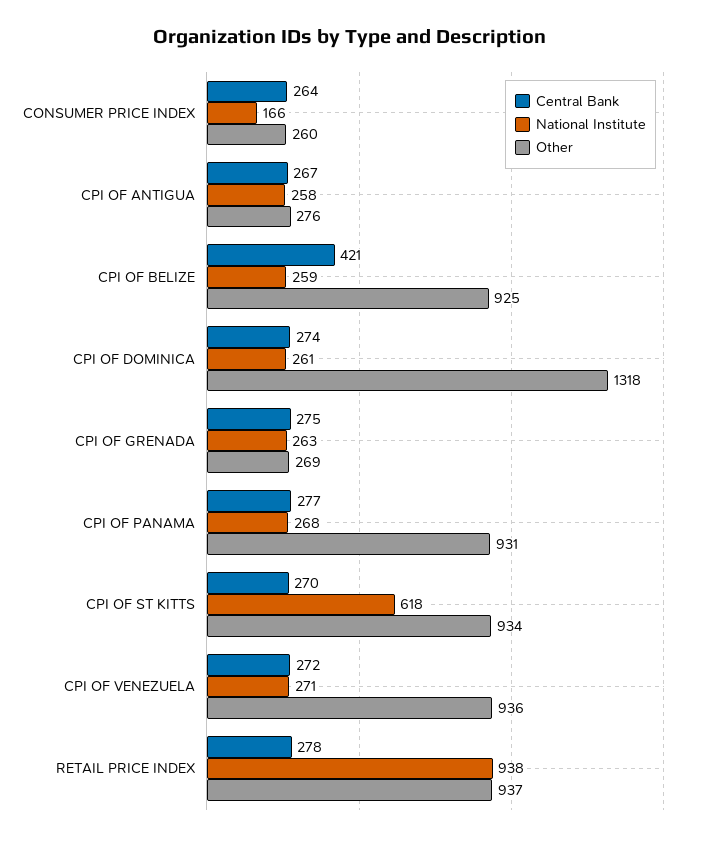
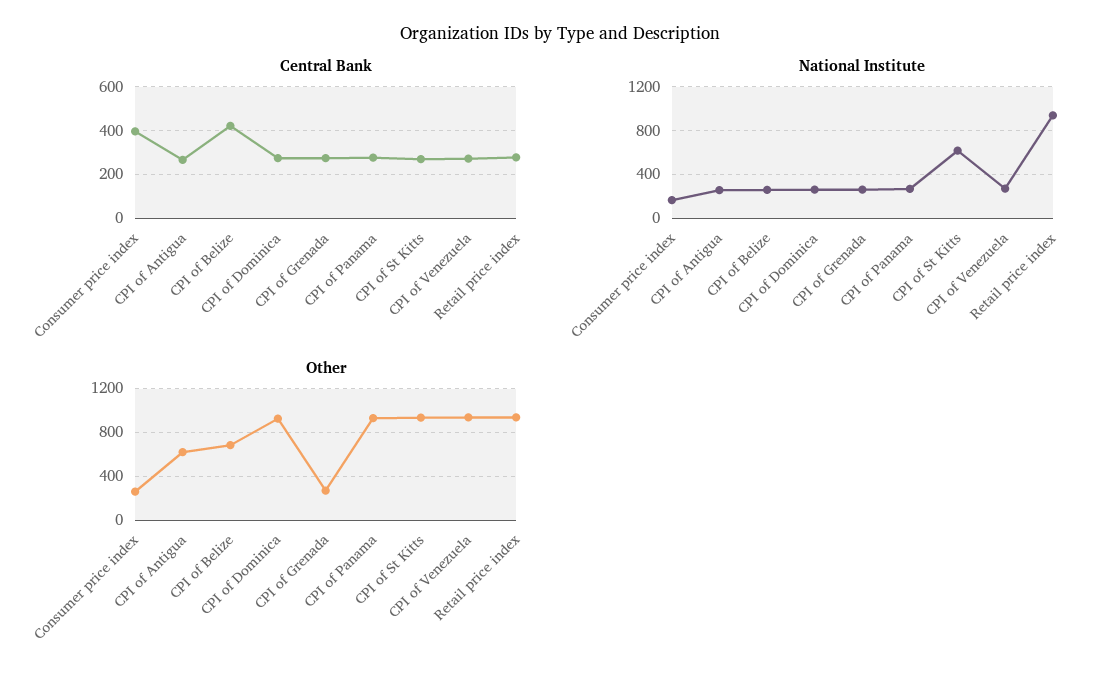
Central Bank, CONSUMER PRICE INDEX: 264 -> 400
Other, CPI OF ANTIGUA: 276 -> 600
Other, CPI OF BELIZE: 925 -> 700
Other, CPI OF DOMINICA: 1318 -> 900

